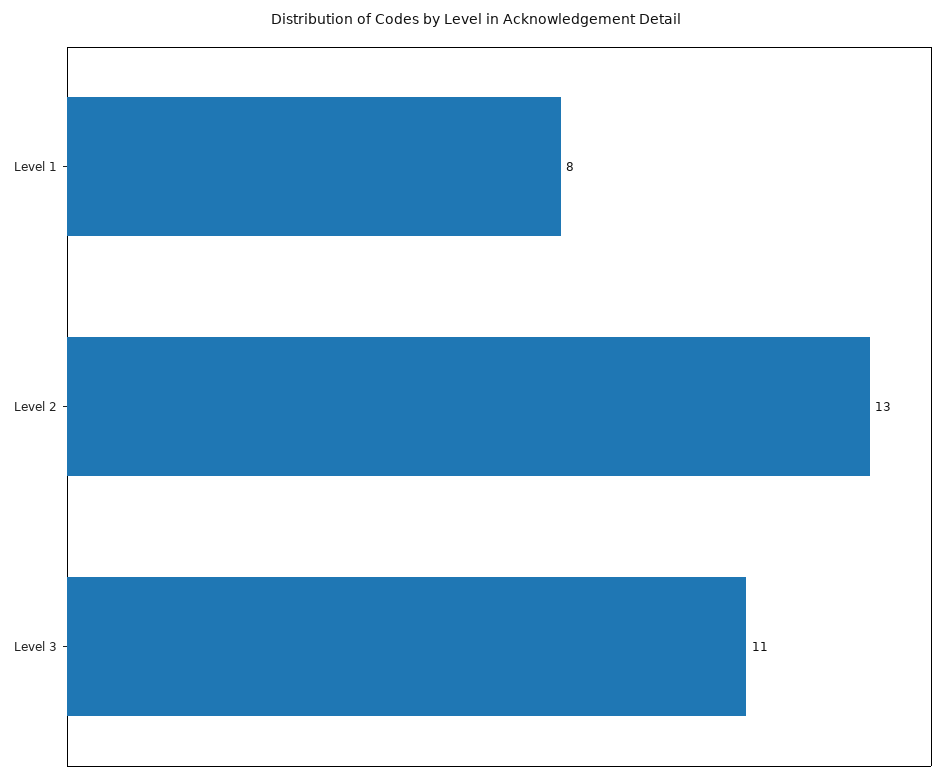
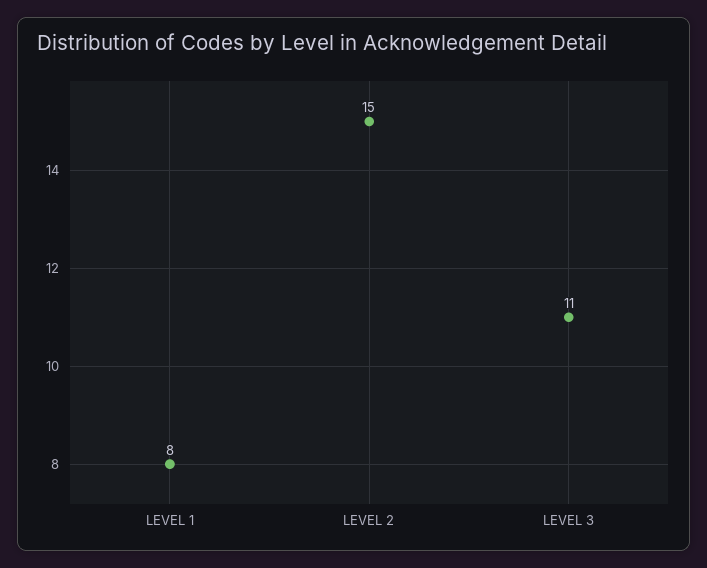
Level 2: 13 -> 15

